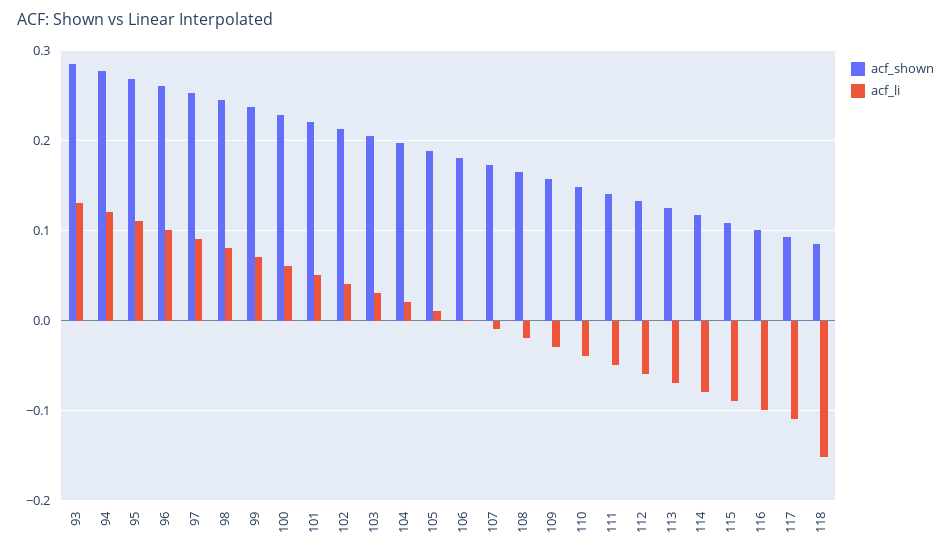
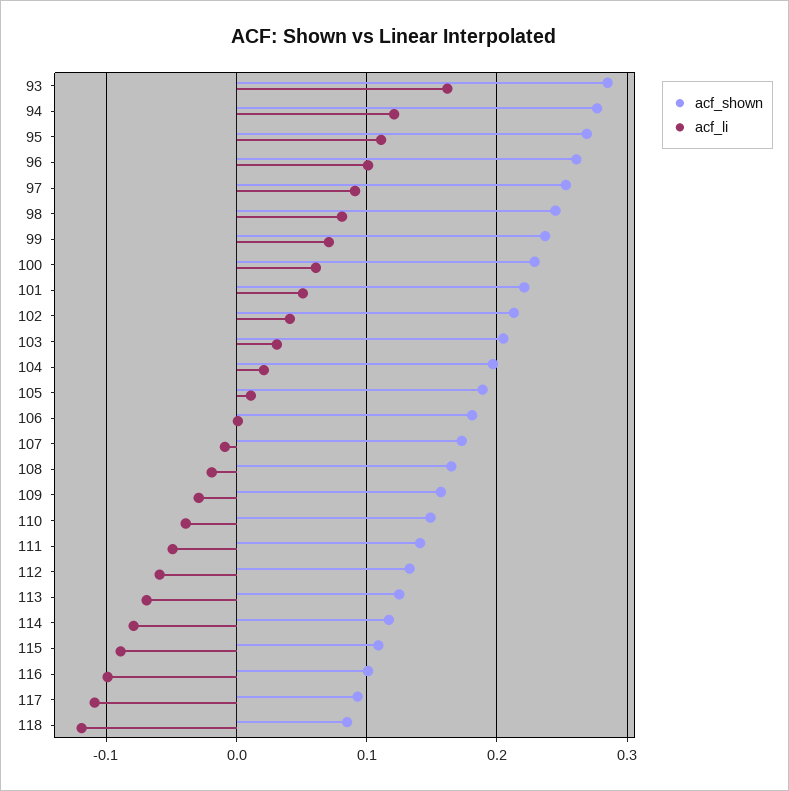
acf_li, 93: 0.13 -> 0.16
acf_li, 118: -0.15 -> -0.12

